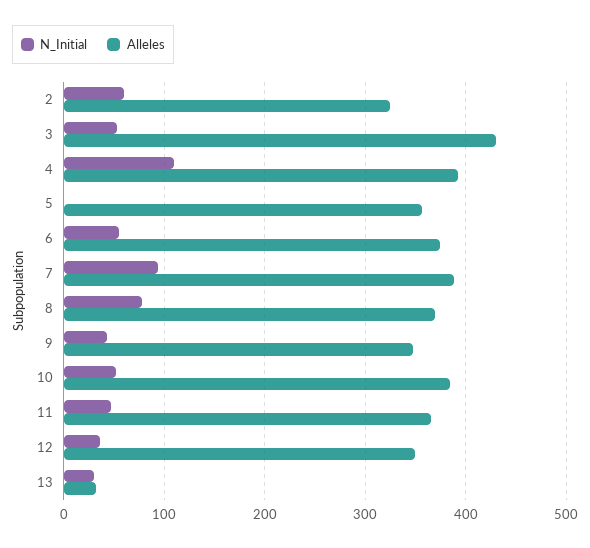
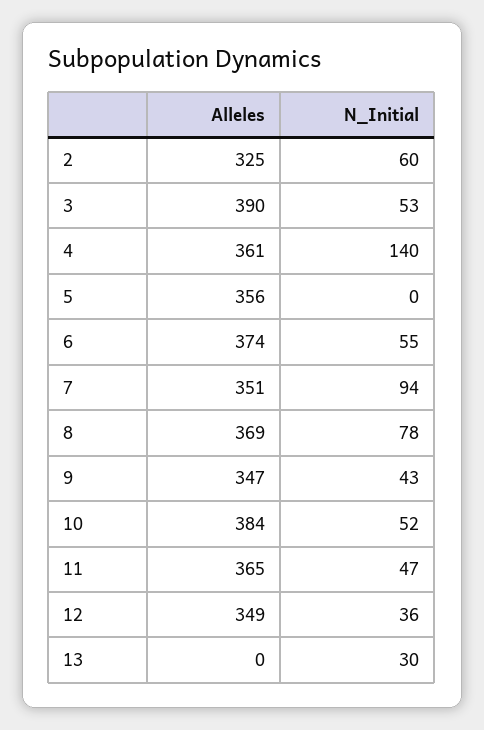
Alleles, 3: 430 -> 390
N_Initial, 4: 110 -> 140
Alleles, 4: 390 -> 361
Alleles, 7: 390 -> 351
Alleles, 13: 30 -> 0

